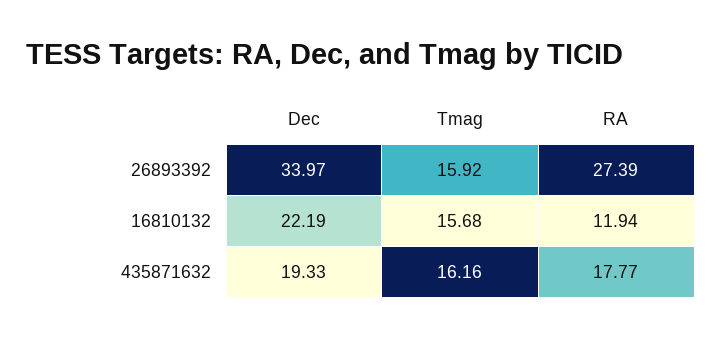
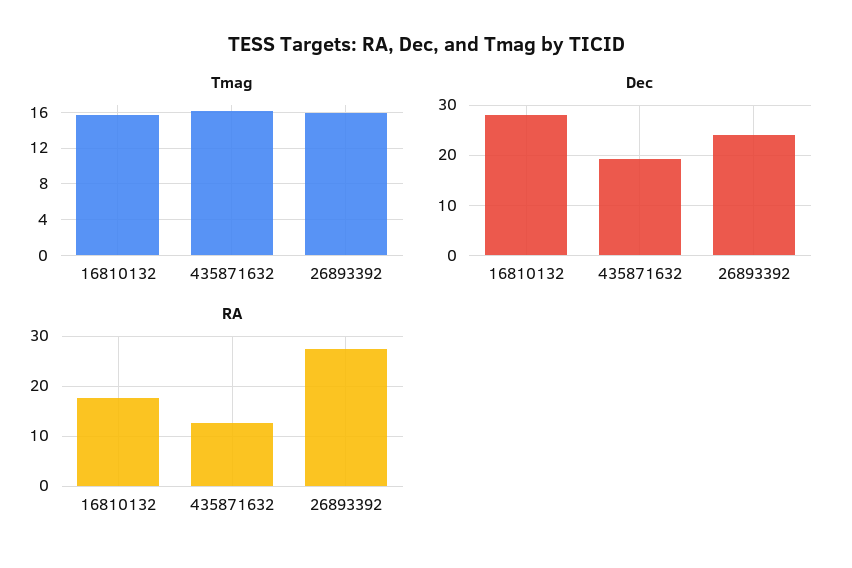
Dec, 26893392: 33.97 -> 24
Dec, 16810132: 22.19 -> 28
RA, 16810132: 11.94 -> 18
RA, 435871632: 17.77 -> 12

